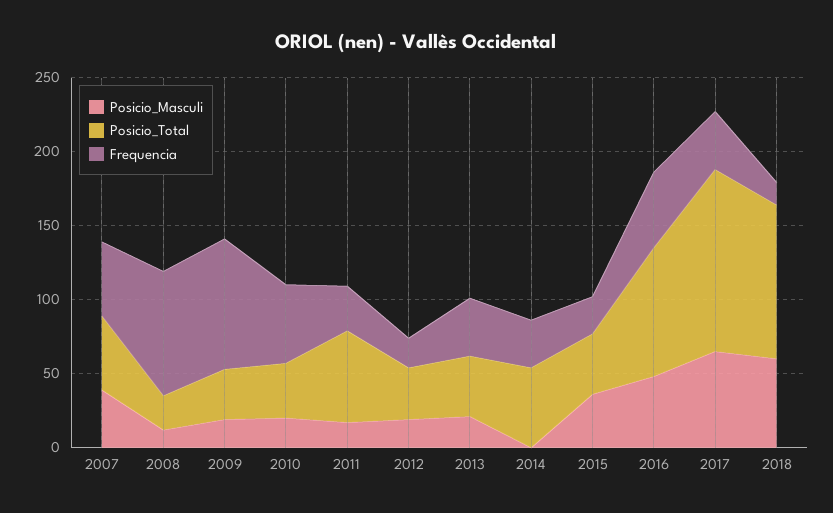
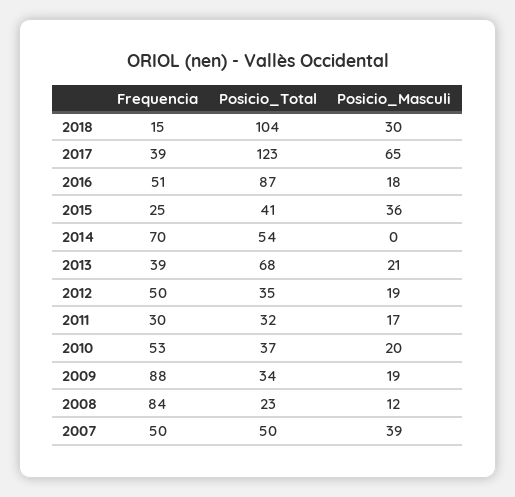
Posicio_Total, 2011: 60 -> 32
Frequencia, 2012: 20 -> 50
Posicio_Total, 2013: 40 -> 68
Frequencia, 2014: 30 -> 70
Posicio_Masculi, 2016: 50 -> 18
Posicio_Masculi, 2018: 60 -> 30

